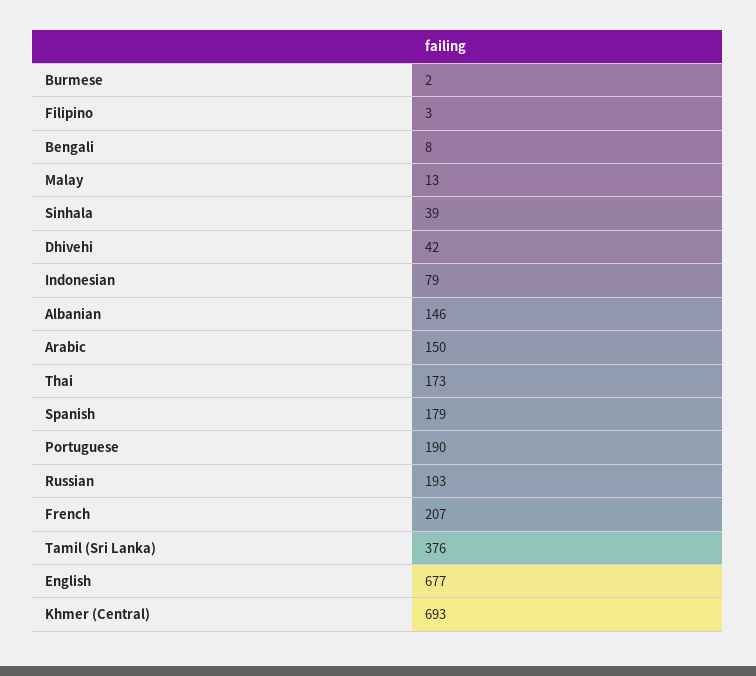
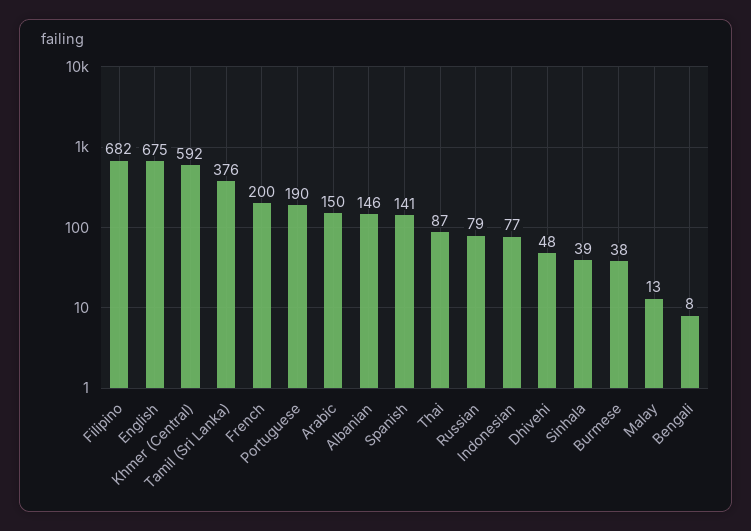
Burmese: 2 -> 38
Filipino: 3 -> 682
Dhivehi: 42 -> 48
Indonesian: 79 -> 77
Thai: 173 -> 87
Spanish: 179 -> 141
Russian: 193 -> 79
French: 207 -> 200
English: 677 -> 675
Khmer (Central): 693 -> 592

